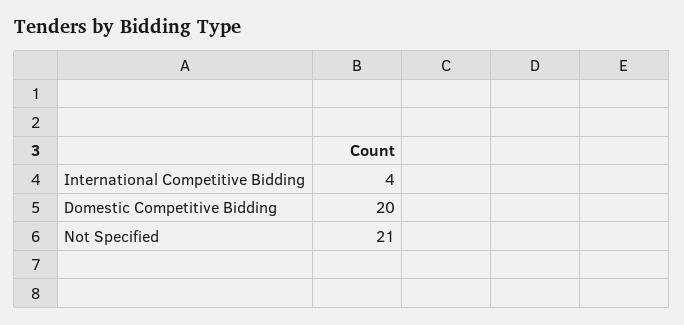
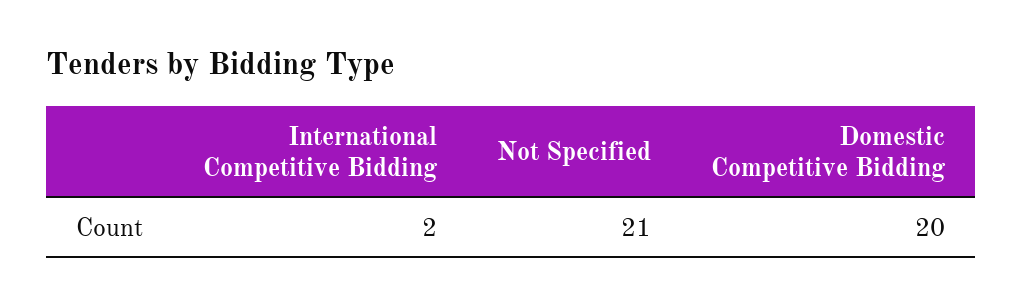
International Competitive Bidding: 4 -> 2

